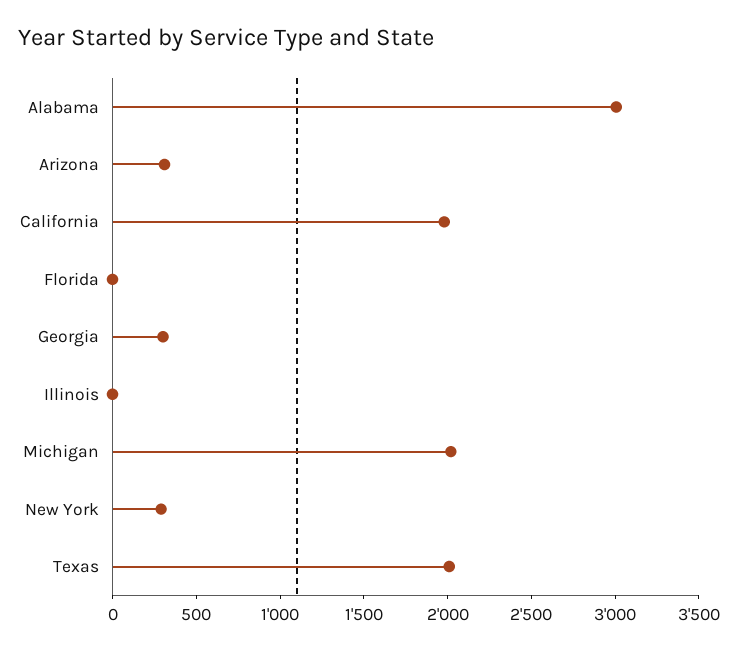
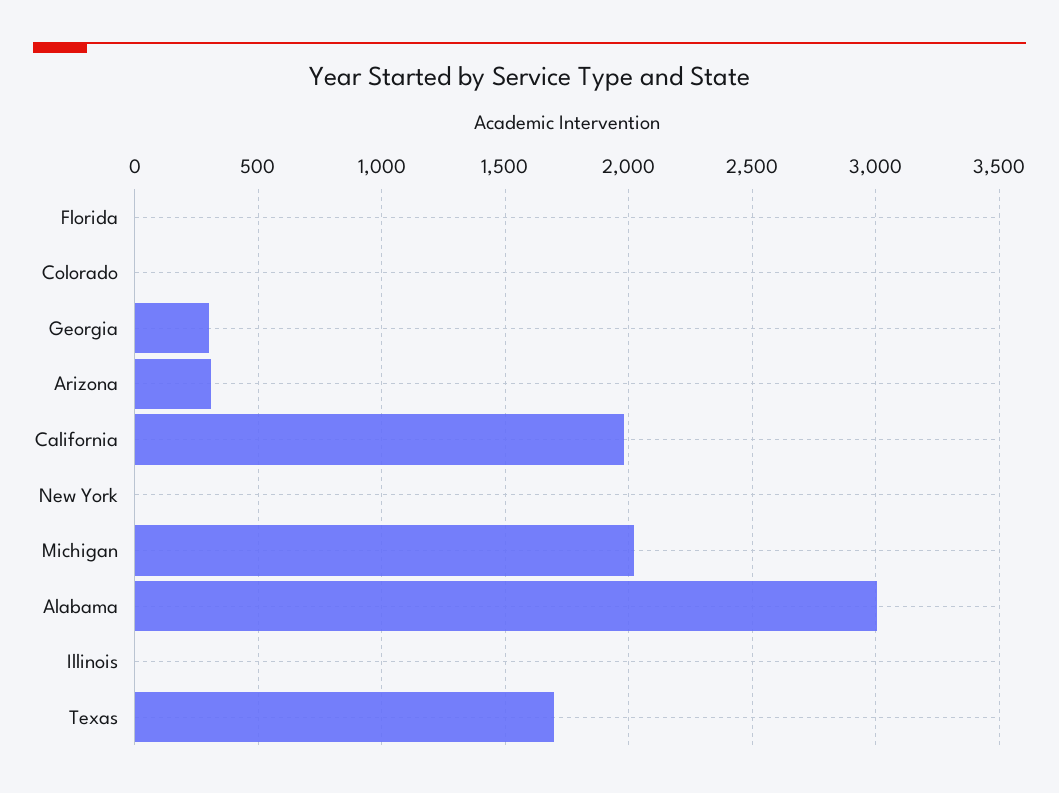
New York: 300 -> 0
Texas: 2000 -> 1700
Colorado: none -> 0

